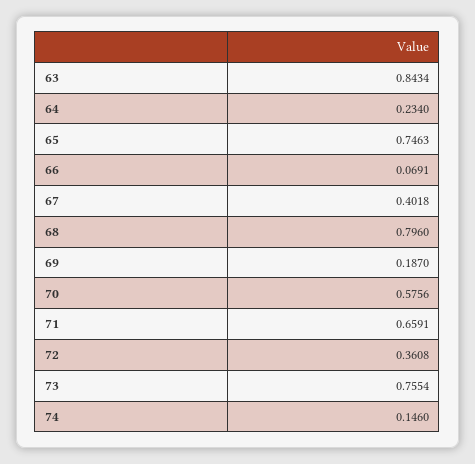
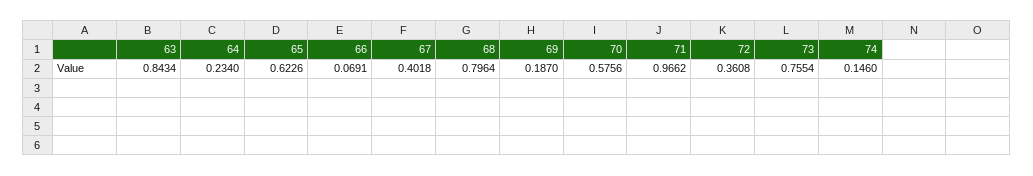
65: 0.7463 -> 0.6226
68: 0.796 -> 0.7964
71: 0.6591 -> 0.9662

